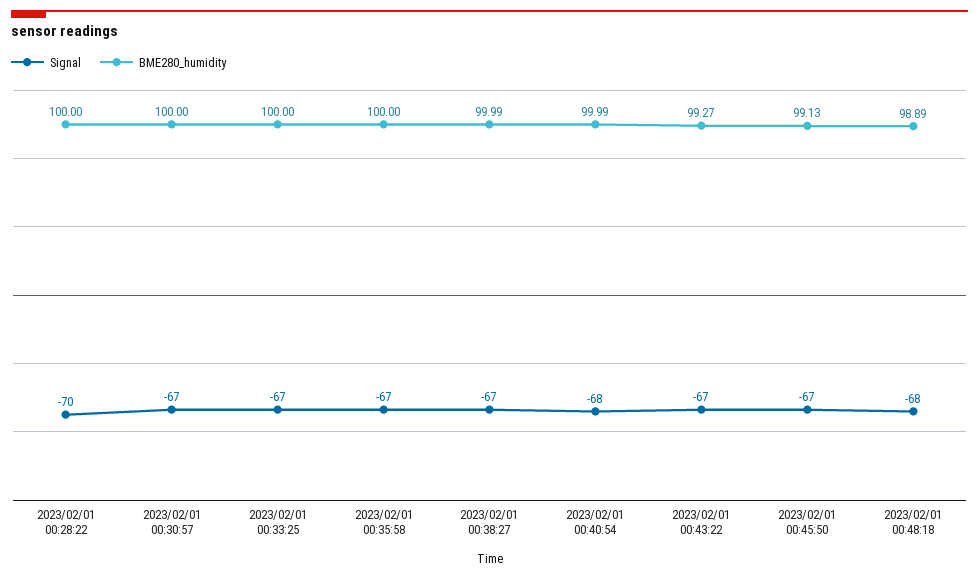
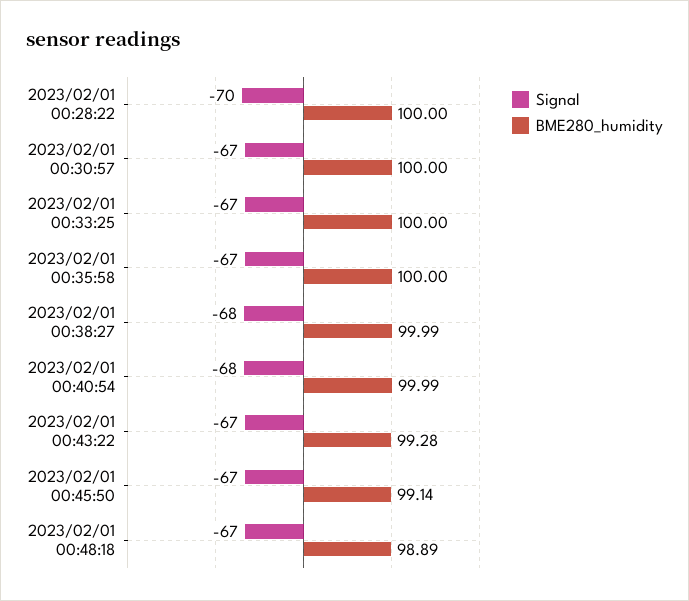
Signal, 2023/02/01 00:38:27: -67 -> -68
BME280_humidity, 2023/02/01 00:43:22: 99.27 -> 99.28
BME280_humidity, 2023/02/01 00:45:50: 99.13 -> 99.14
Signal, 2023/02/01 00:48:18: -68 -> -67

